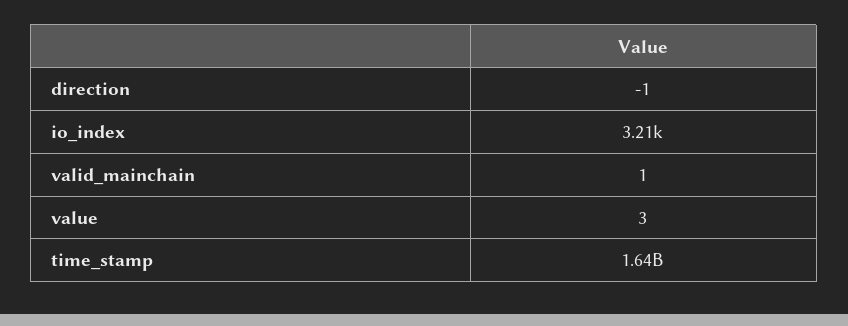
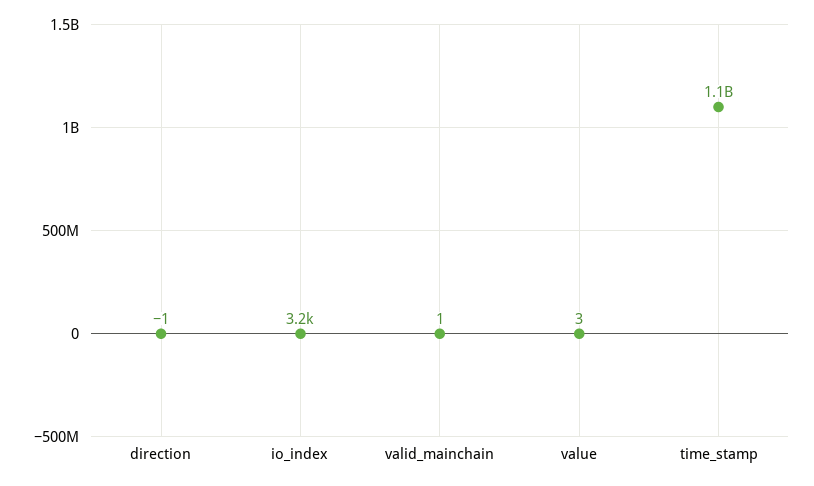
time_stamp: 1640000000 -> 1100000000

